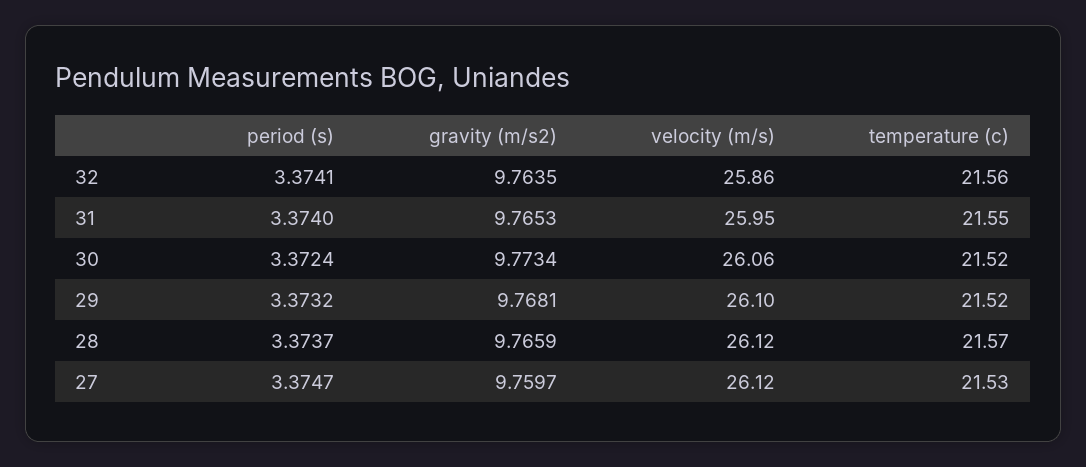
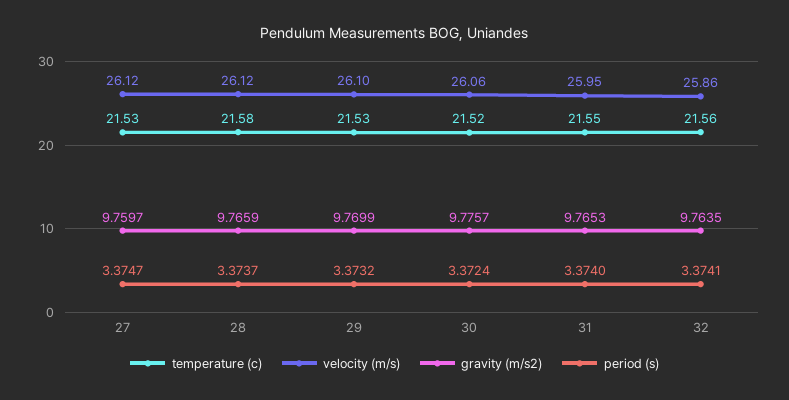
gravity (m/s2), 30: 9.7734 -> 9.7757
gravity (m/s2), 29: 9.7681 -> 9.7699
temperature (c), 29: 21.52 -> 21.53
temperature (c), 28: 21.57 -> 21.58

